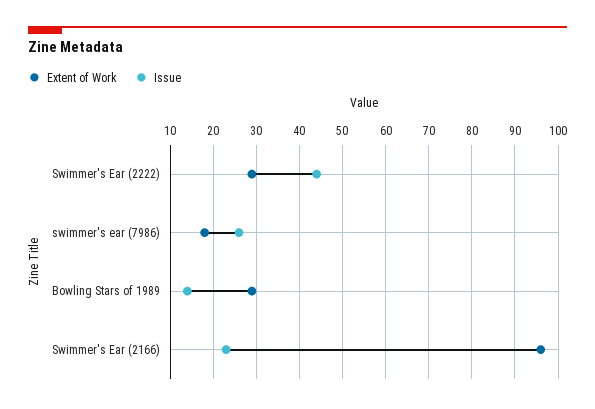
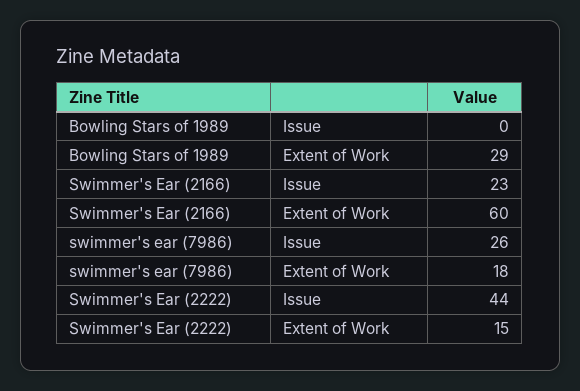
Extent of Work, Swimmer's Ear (2222): 30 -> 15
Issue, Bowling Stars of 1989: 15 -> 0
Extent of Work, Swimmer's Ear (2166): 95 -> 60

